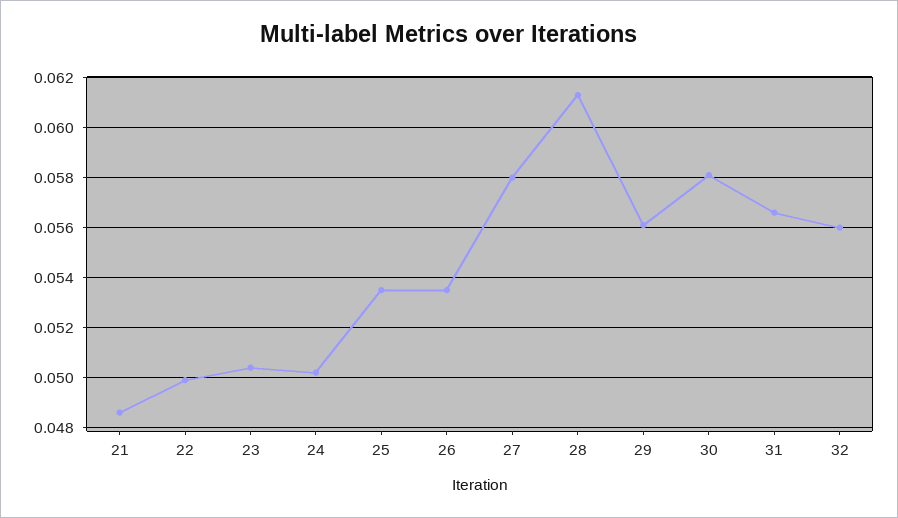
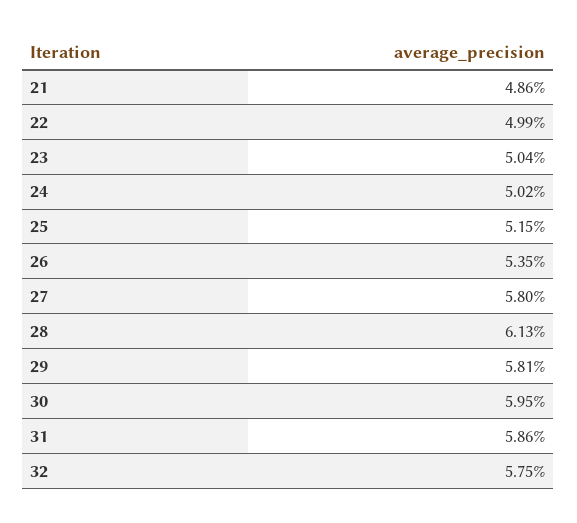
25: 0.0535 -> 0.0515
29: 0.056 -> 0.0581
30: 0.058 -> 0.0595
31: 0.0565 -> 0.0586
32: 0.056 -> 0.0575

